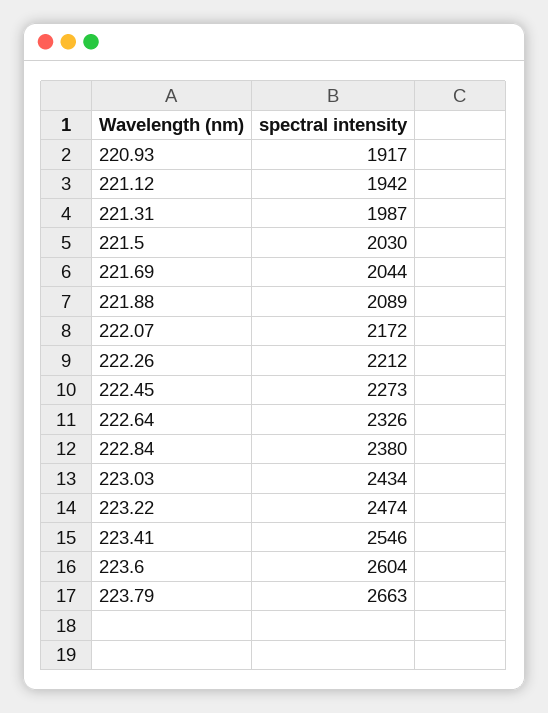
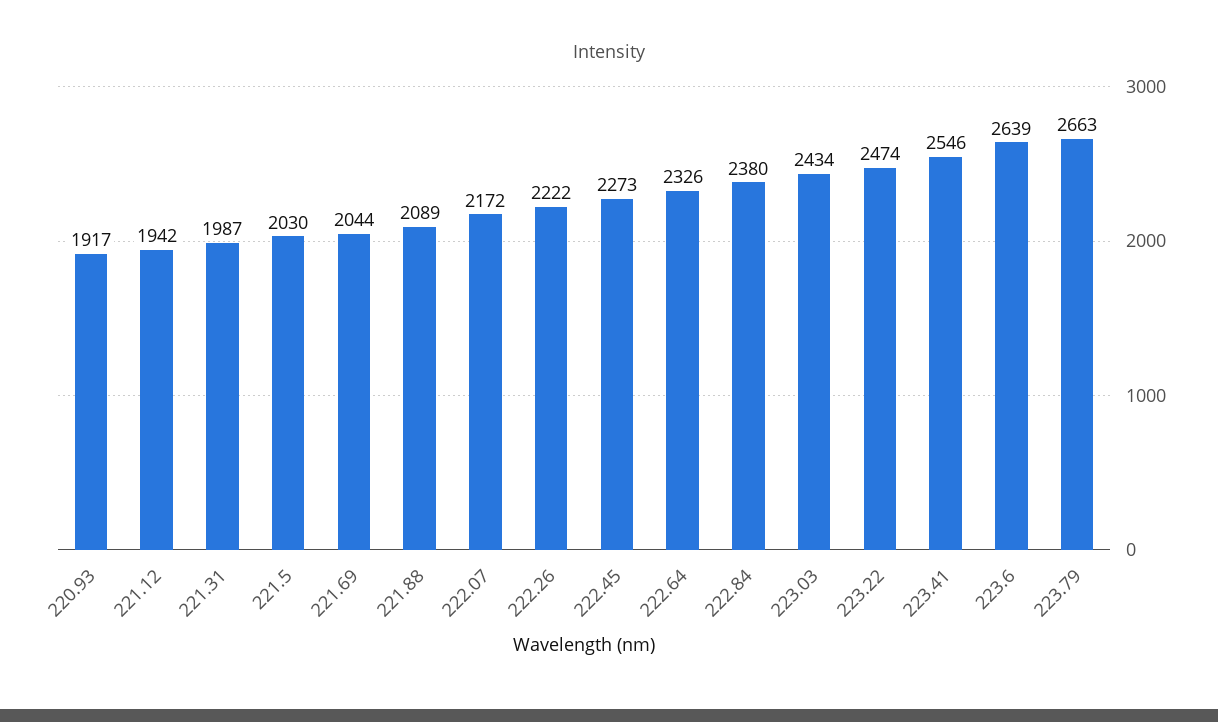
222.26: 2212 -> 2222
223.6: 2604 -> 2639

